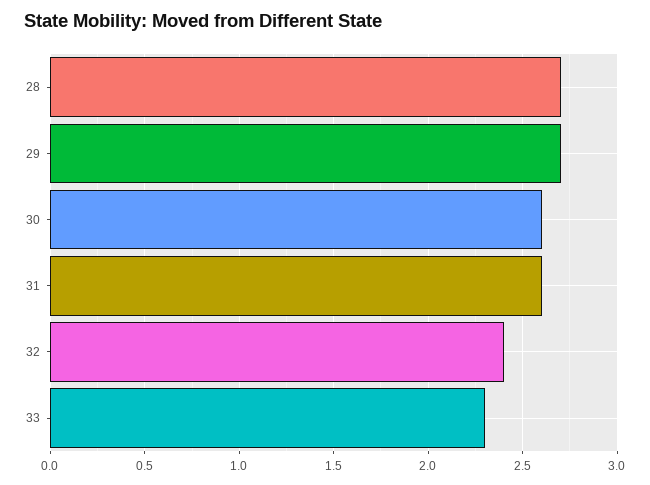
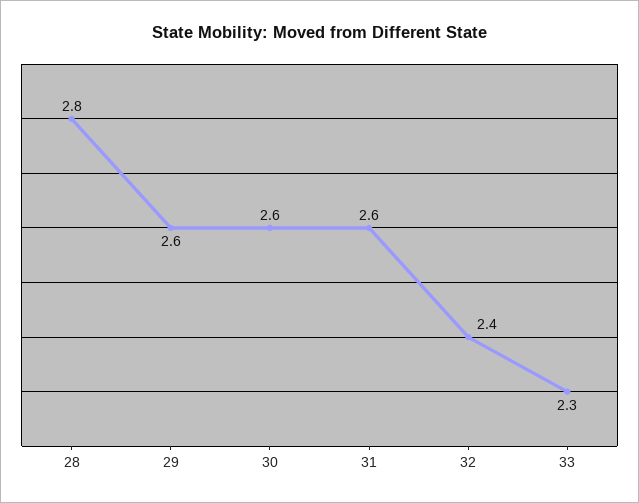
28: 2.7 -> 2.8
29: 2.7 -> 2.6

